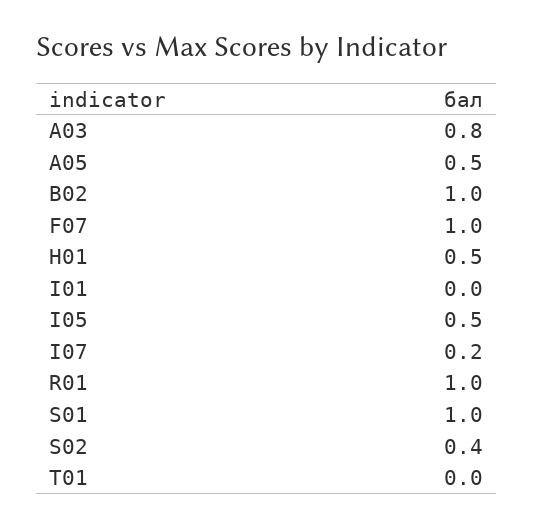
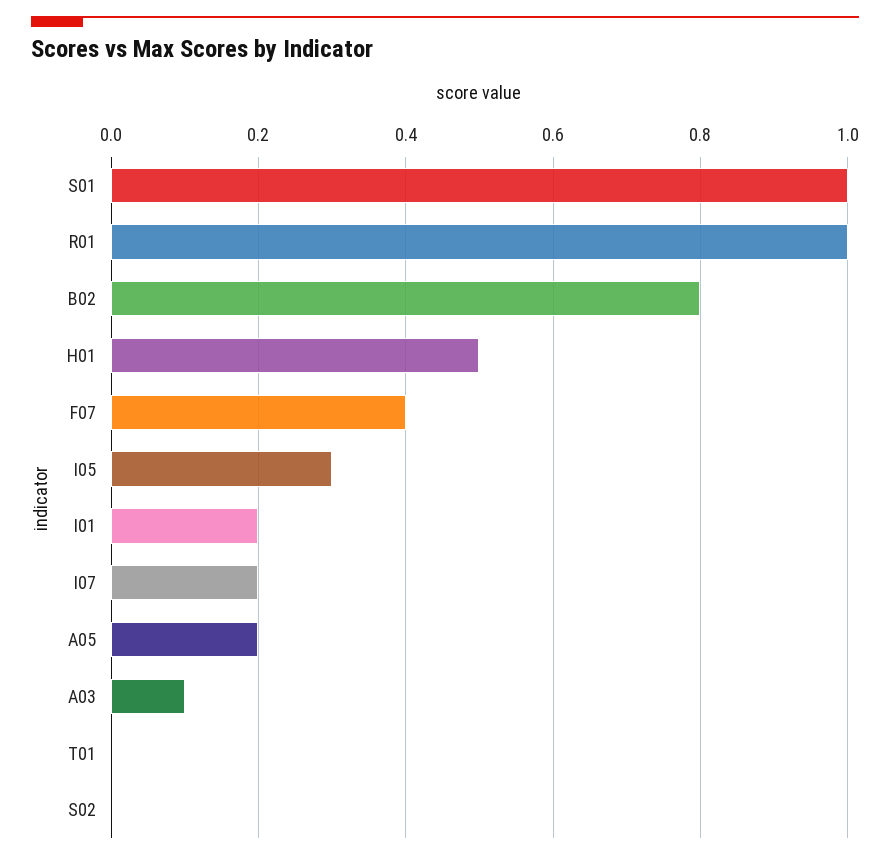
A03: 0.8 -> 0.1
A05: 0.5 -> 0.2
B02: 1 -> 0.8
F07: 1 -> 0.4
I01: 0 -> 0.2
I05: 0.5 -> 0.3
S02: 0.4 -> 0

